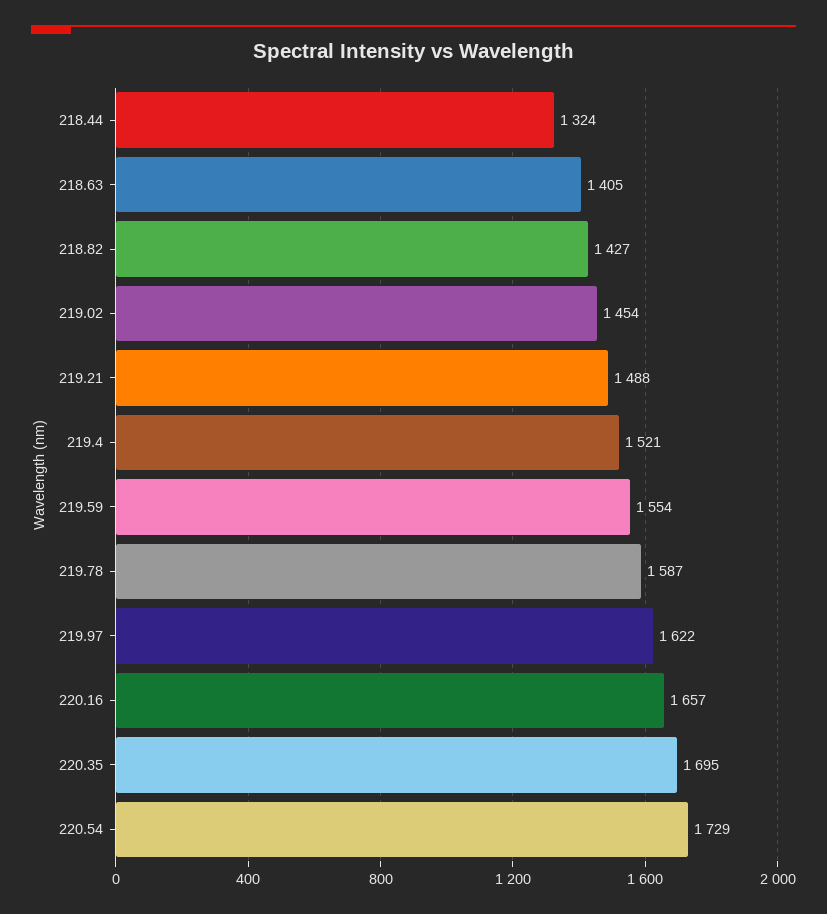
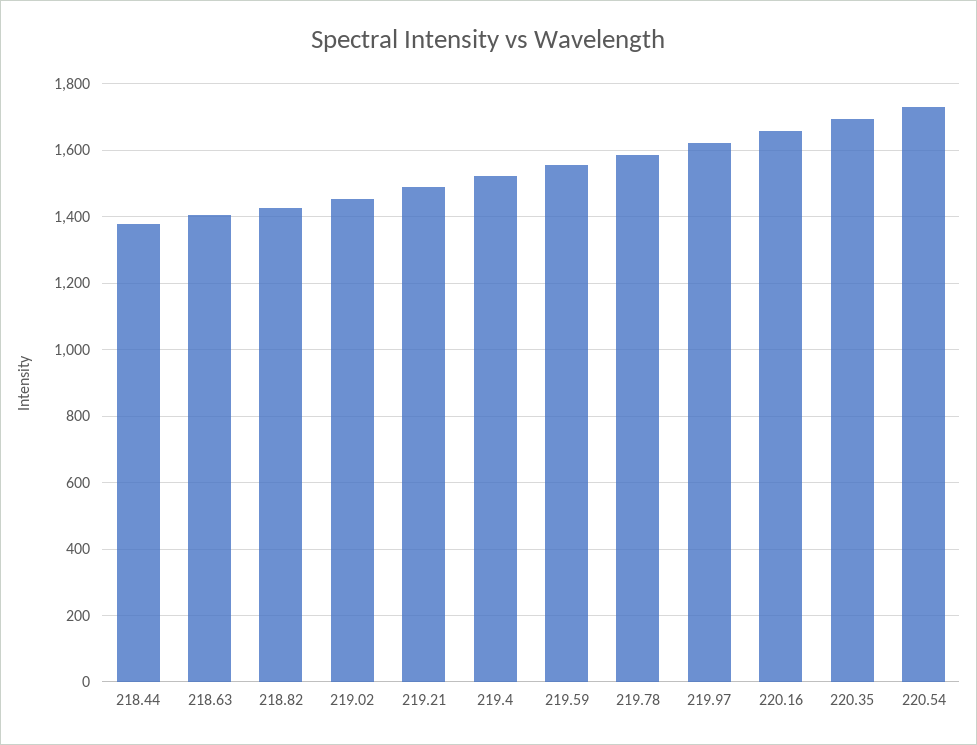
218.44: 1324 -> 1380

